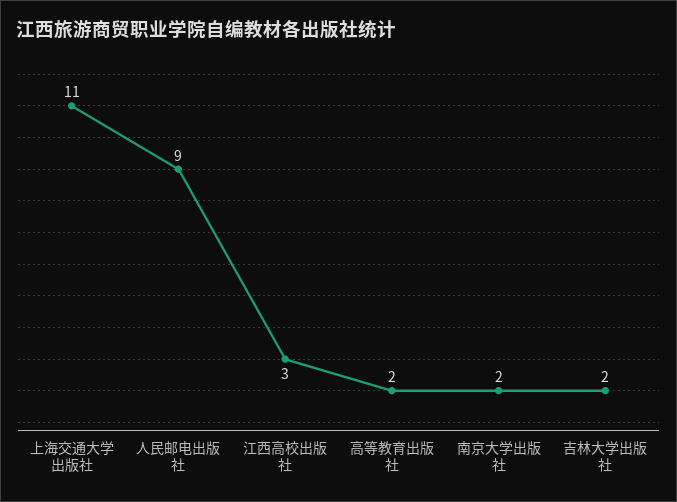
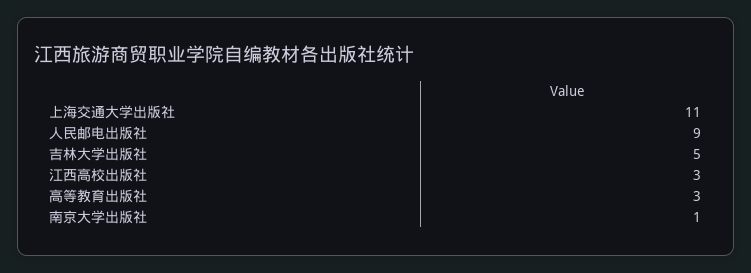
高等教育出版社: 2 -> 3
南京大学出版社: 2 -> 1
吉林大学出版社: 2 -> 5

